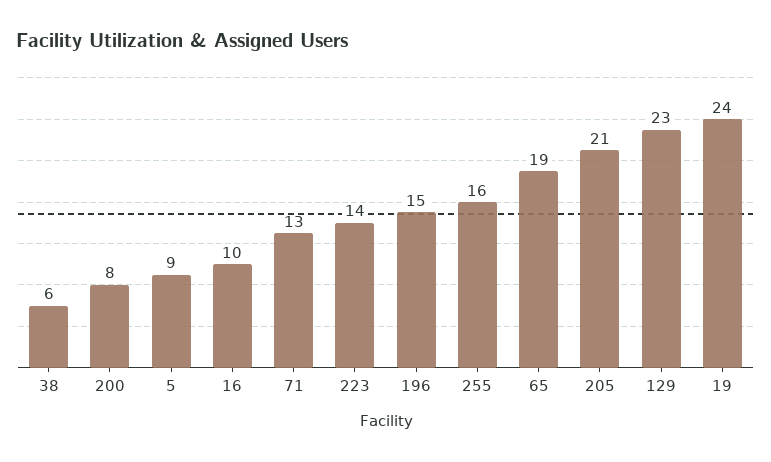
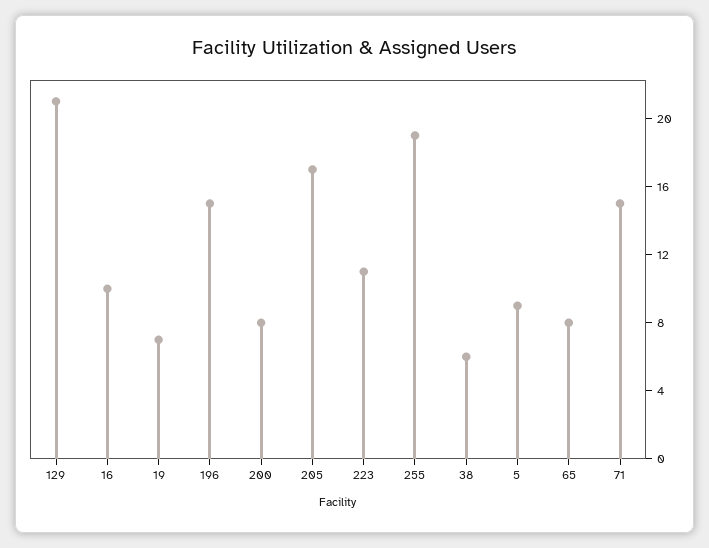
71: 13 -> 15
223: 14 -> 11
255: 16 -> 19
65: 19 -> 8
205: 21 -> 17
129: 23 -> 21
19: 24 -> 7

